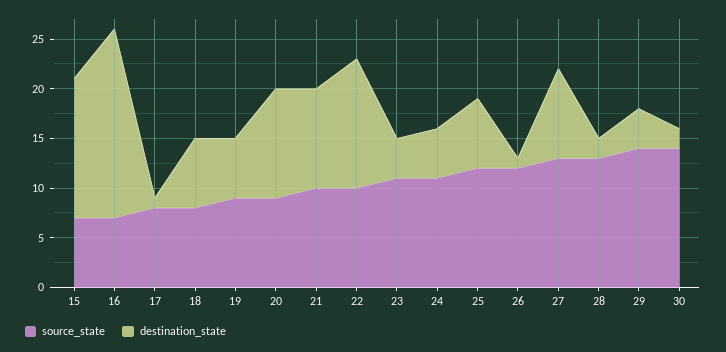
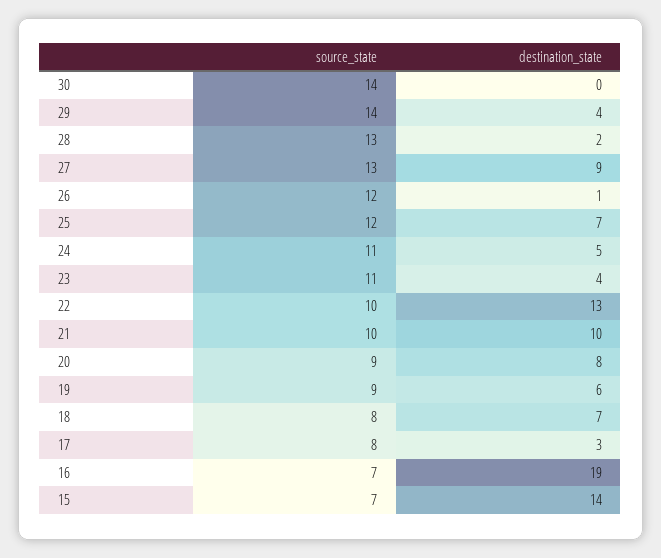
destination_state, 17: 1 -> 3
destination_state, 20: 11 -> 8
destination_state, 30: 2 -> 0

